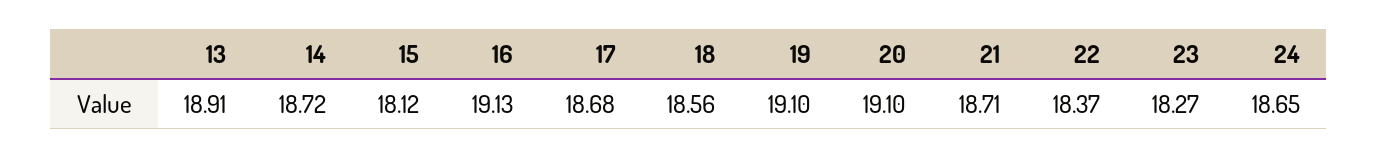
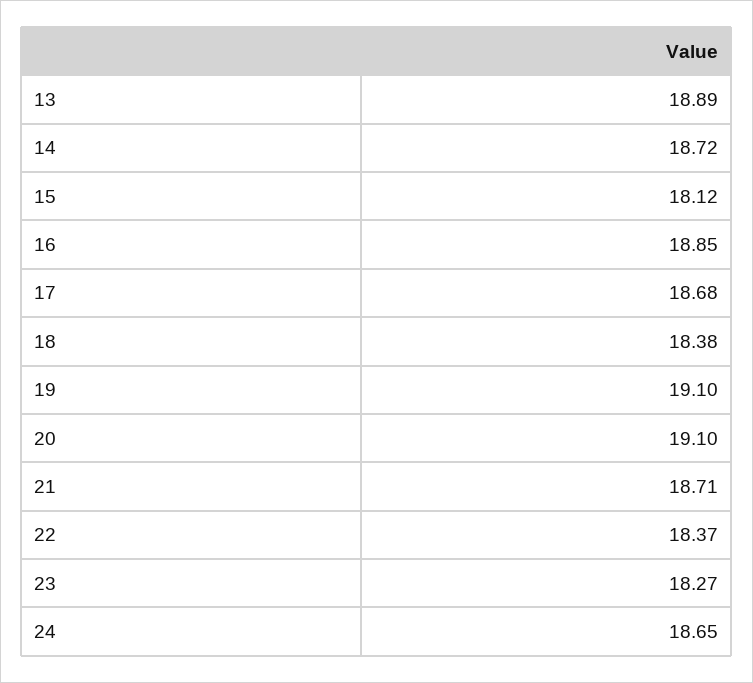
13: 18.91 -> 18.89
16: 19.13 -> 18.85
18: 18.56 -> 18.38

